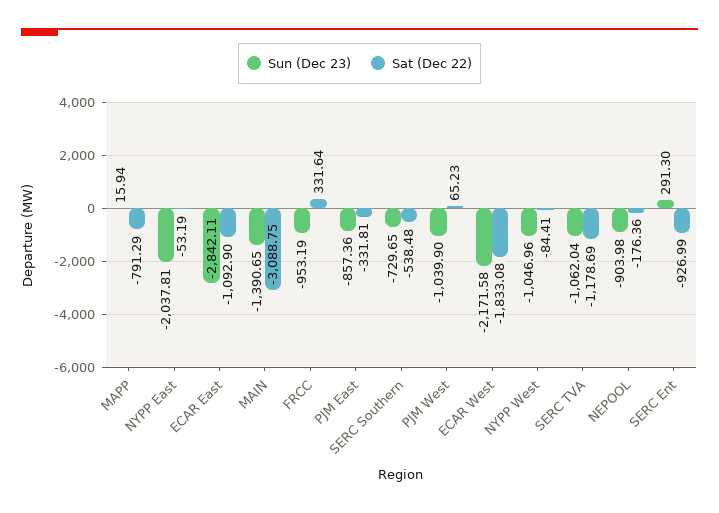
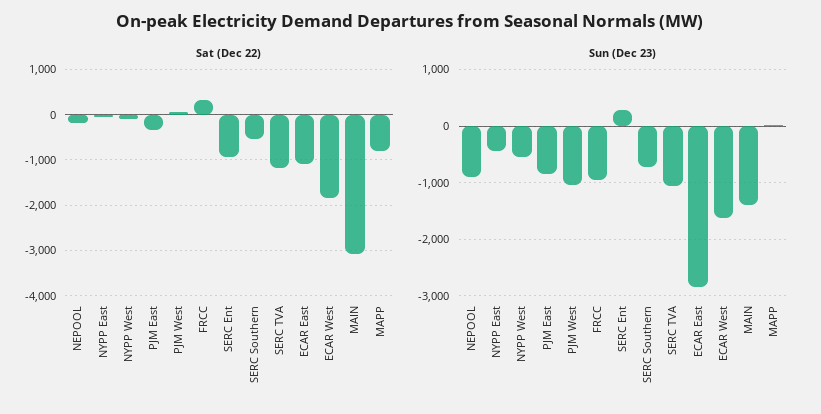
Sun (Dec 23), NYPP East: -2037.81 -> -400
Sun (Dec 23), ECAR West: -2171.58 -> -1600
Sun (Dec 23), NYPP West: -1046.96 -> -600

